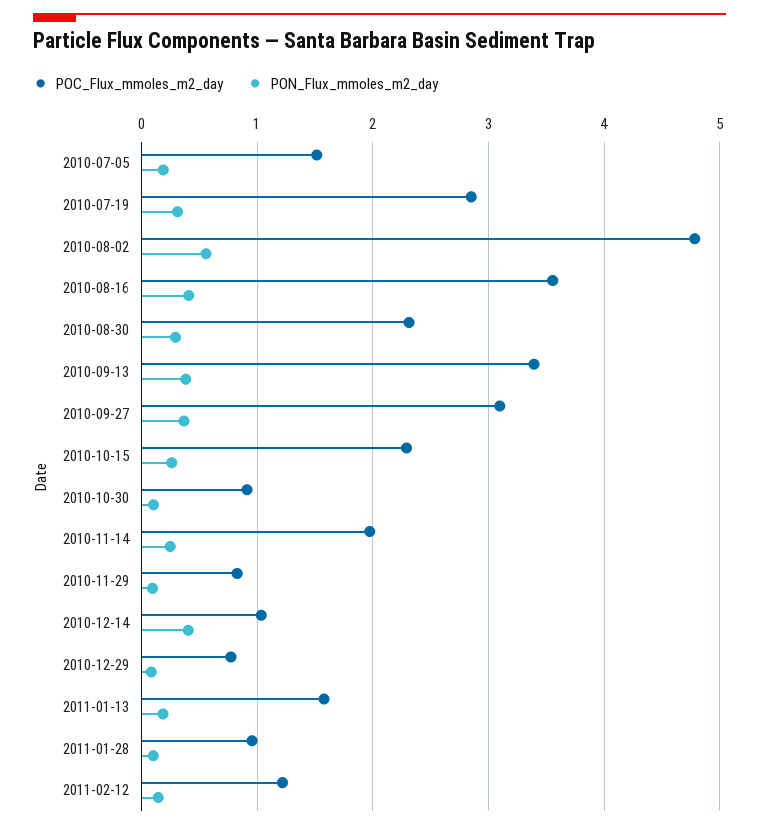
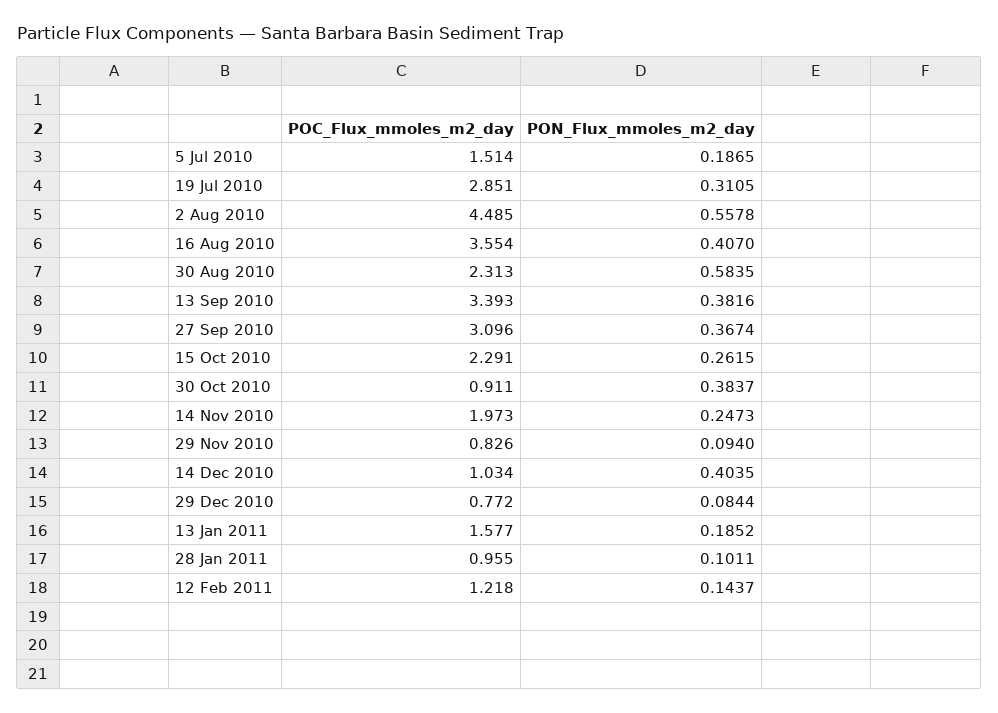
POC_Flux_mmoles_m2_day, 2010-08-02: 4.8 -> 4.485
PON_Flux_mmoles_m2_day, 2010-08-30: 0.3 -> 0.5835
PON_Flux_mmoles_m2_day, 2010-10-30: 0.1 -> 0.3837

